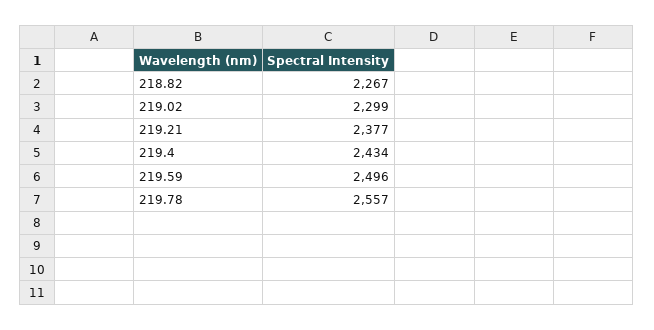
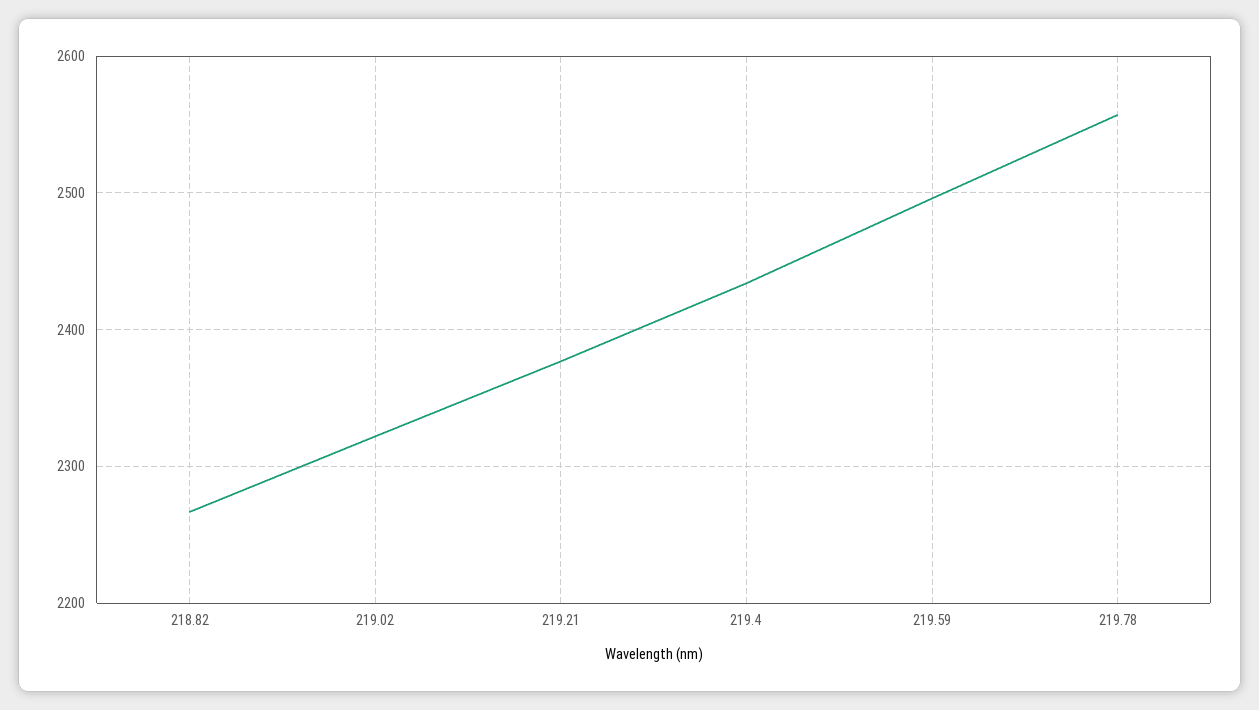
219.02: 2299 -> 2320

